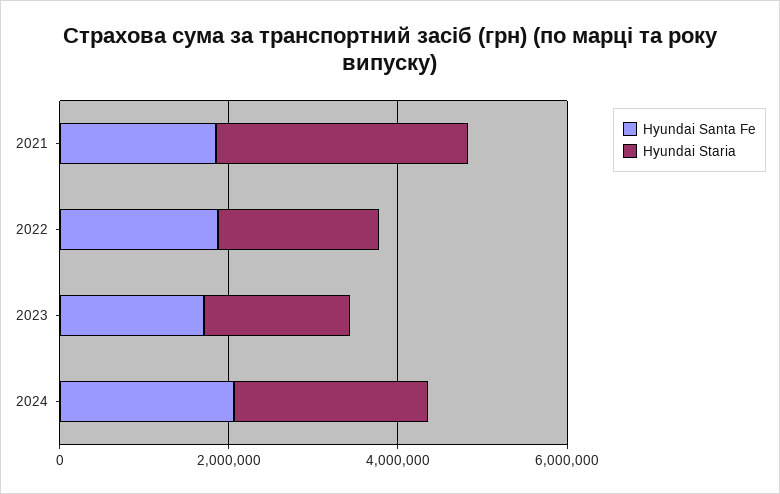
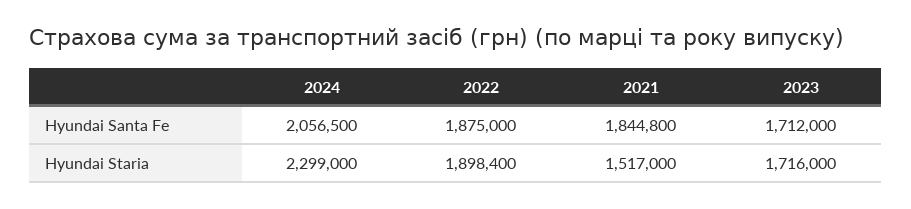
Hyundai Staria, 2021: 3000000 -> 1517000

